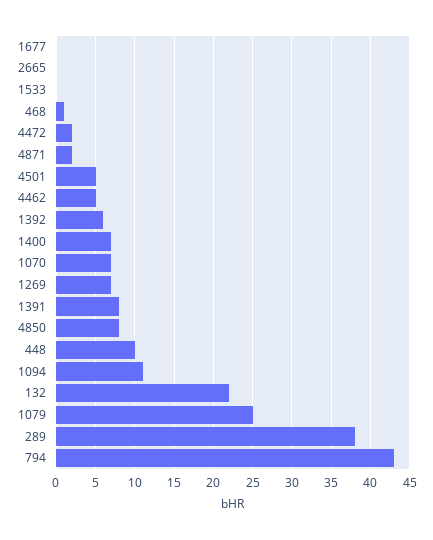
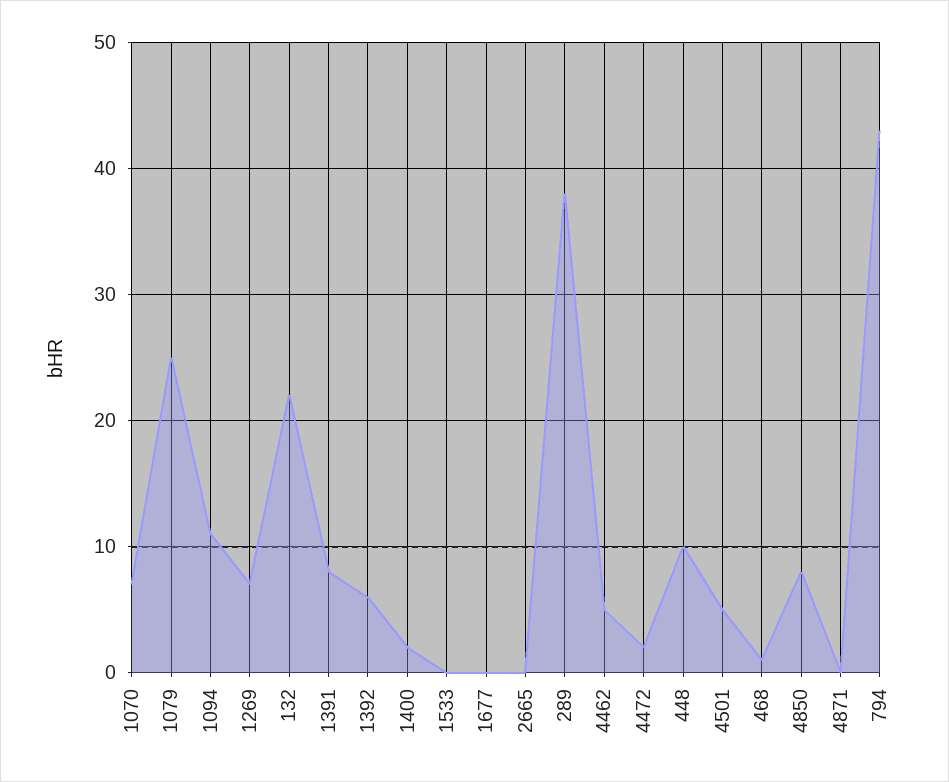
4871: 2 -> 0
1400: 7 -> 2

